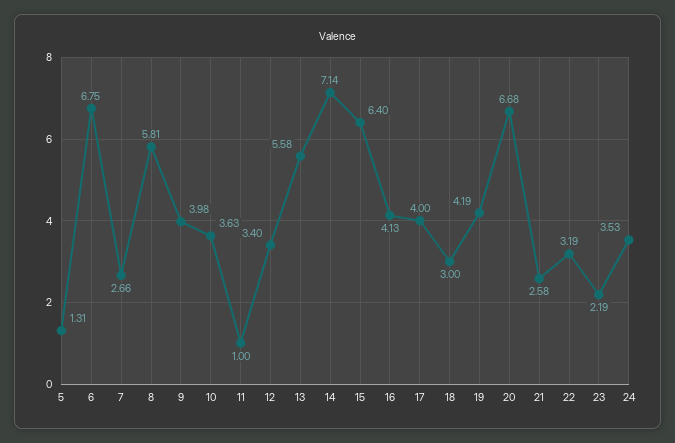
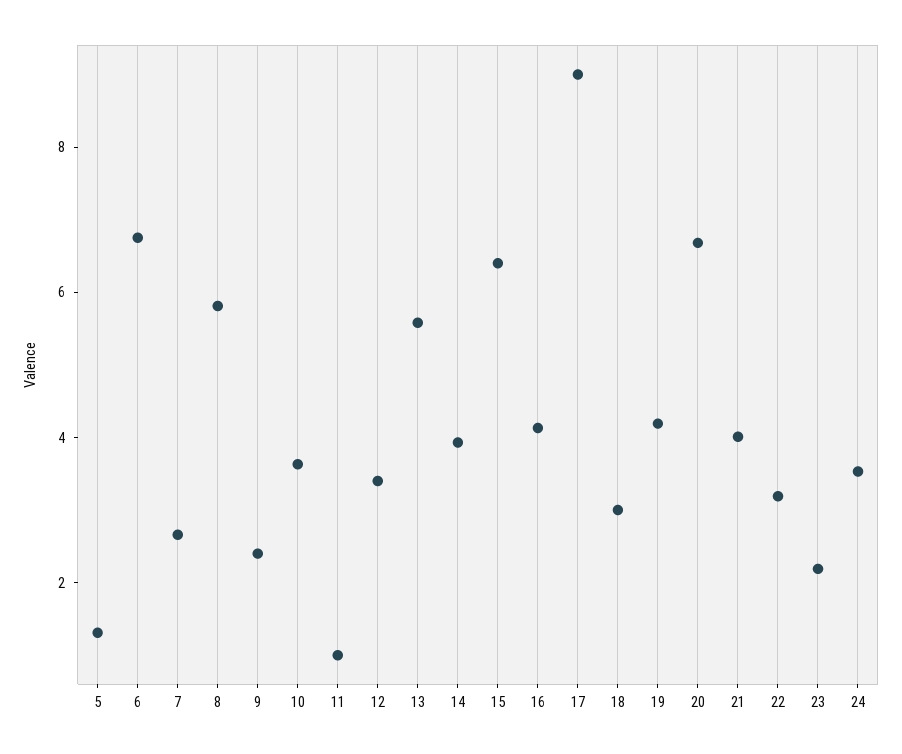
9: 3.98 -> 2.5
14: 7.14 -> 4
17: 4 -> 9
21: 2.58 -> 4

